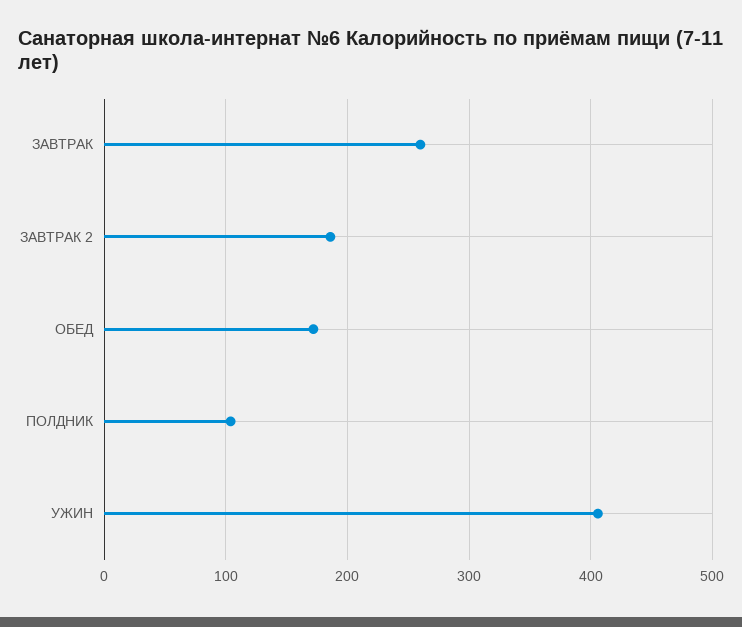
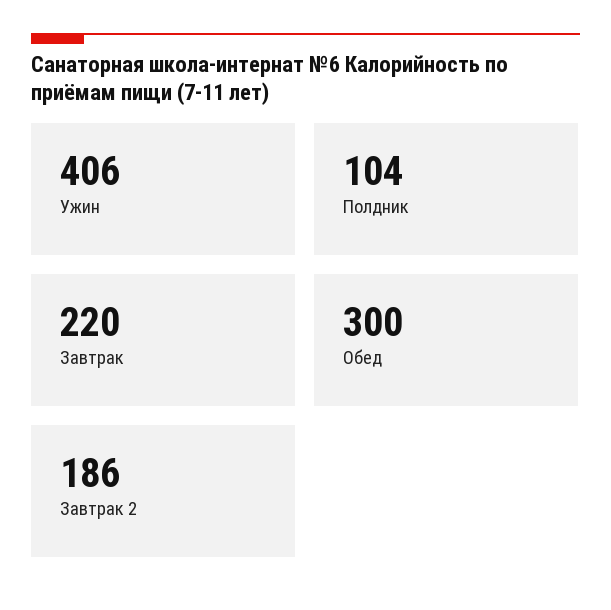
ЗАВТРАК: 260 -> 220
ОБЕД: 170 -> 300

